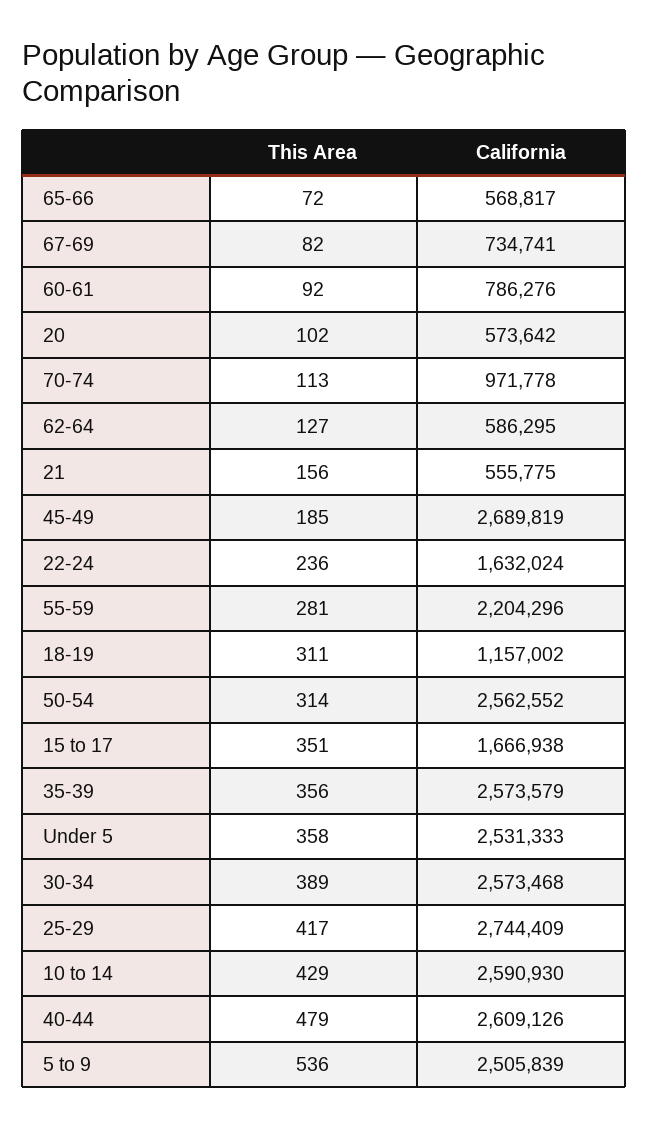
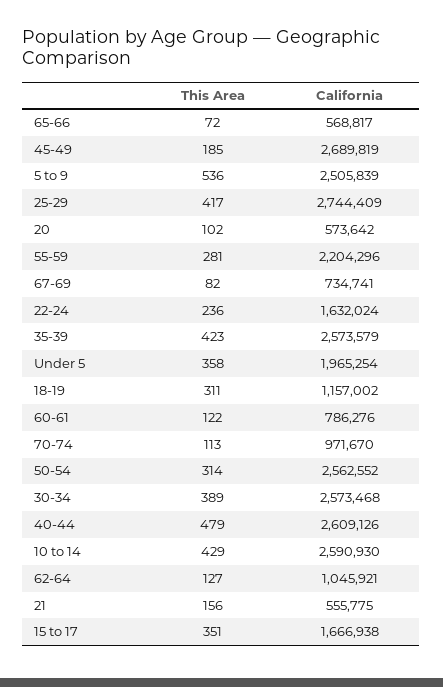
This Area, 60-61: 92 -> 122
California, 70-74: 971778 -> 971670
California, 62-64: 586295 -> 1045921
This Area, 35-39: 356 -> 423
California, Under 5: 2531333 -> 1965254

